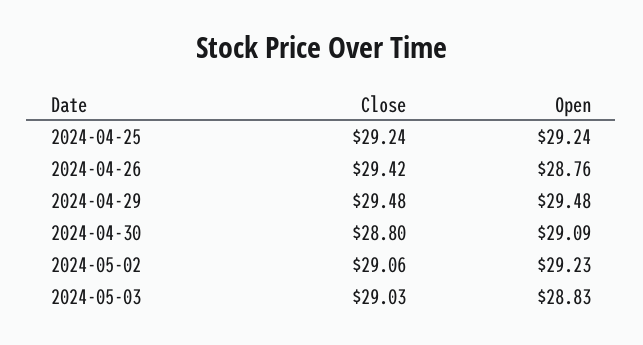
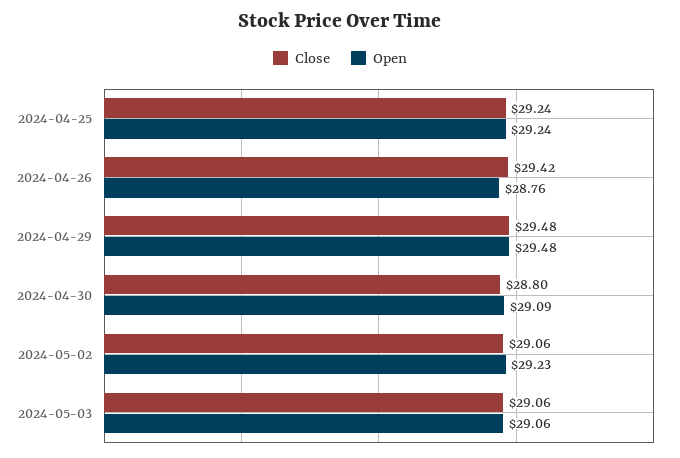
Close, 2024-05-03: 29.03 -> 29.06
Open, 2024-05-03: 28.83 -> 29.06

